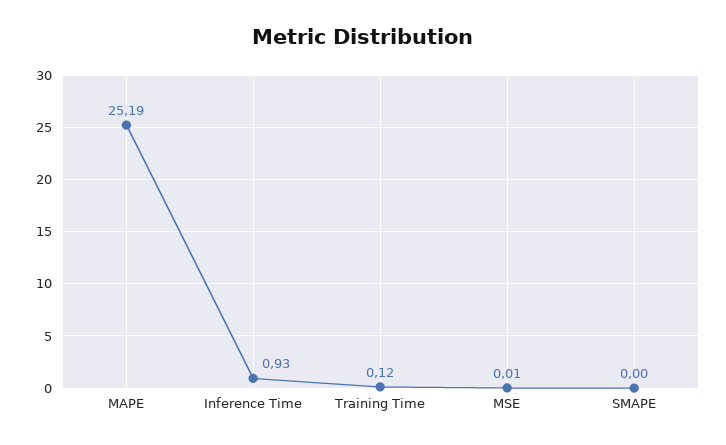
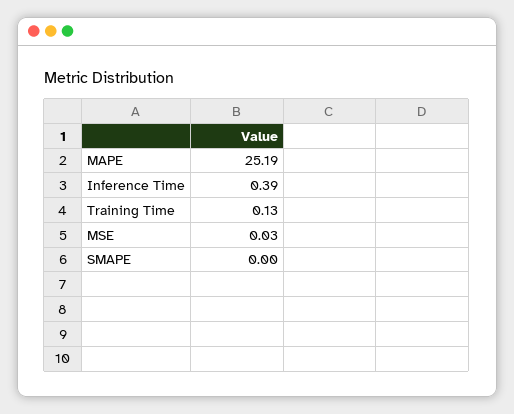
Inference Time: 0.93 -> 0.39
Training Time: 0.12 -> 0.13
MSE: 0.01 -> 0.03

